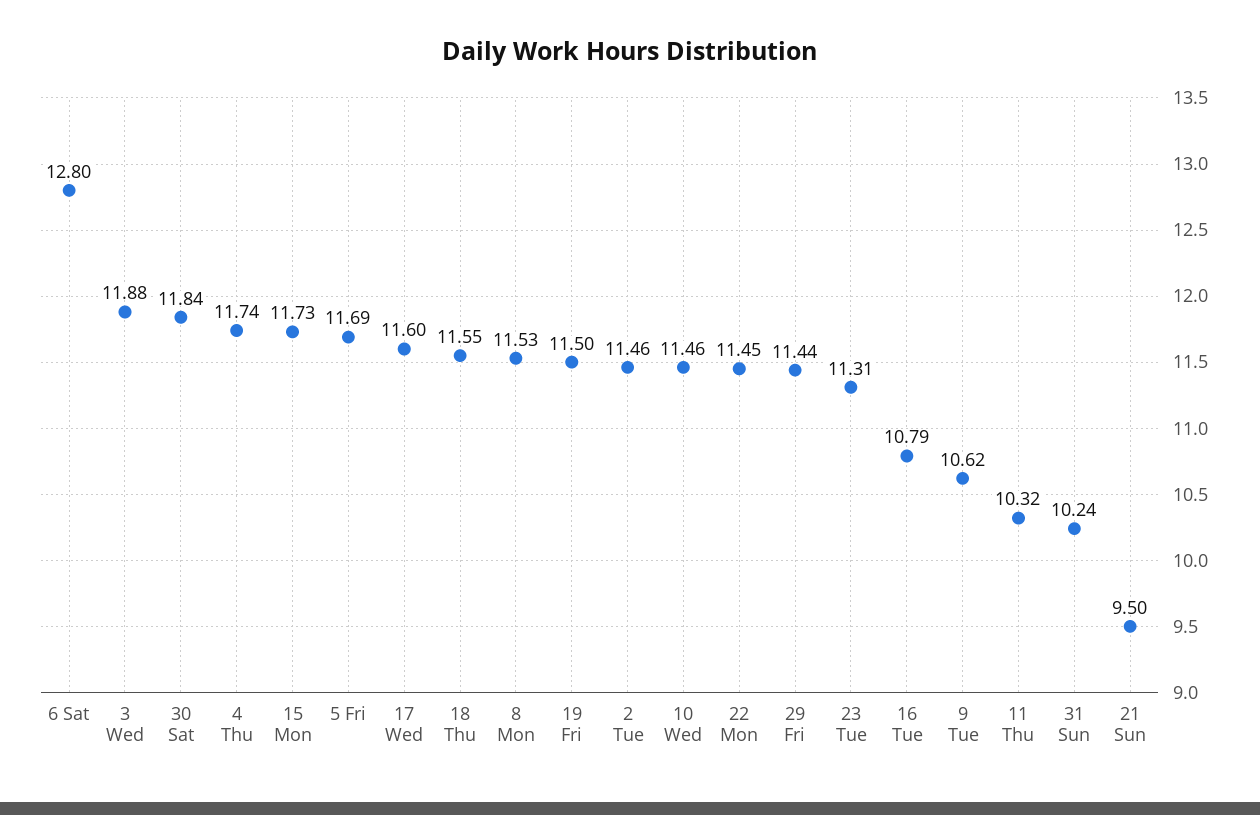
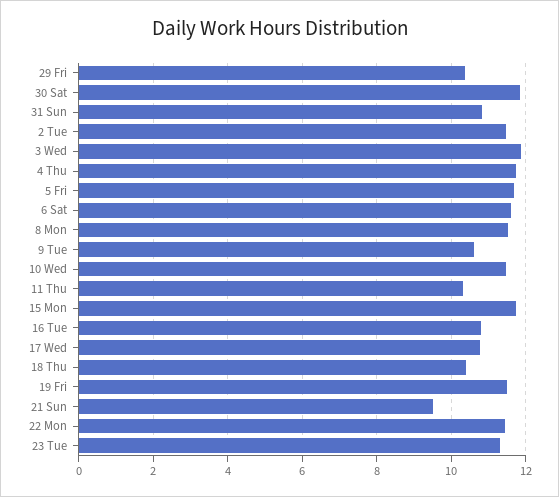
6 Sat: 12.8 -> 11.6
17 Wed: 11.6 -> 10.8
18 Thu: 11.55 -> 10.4
29 Fri: 11.44 -> 10.4
31 Sun: 10.24 -> 10.8

